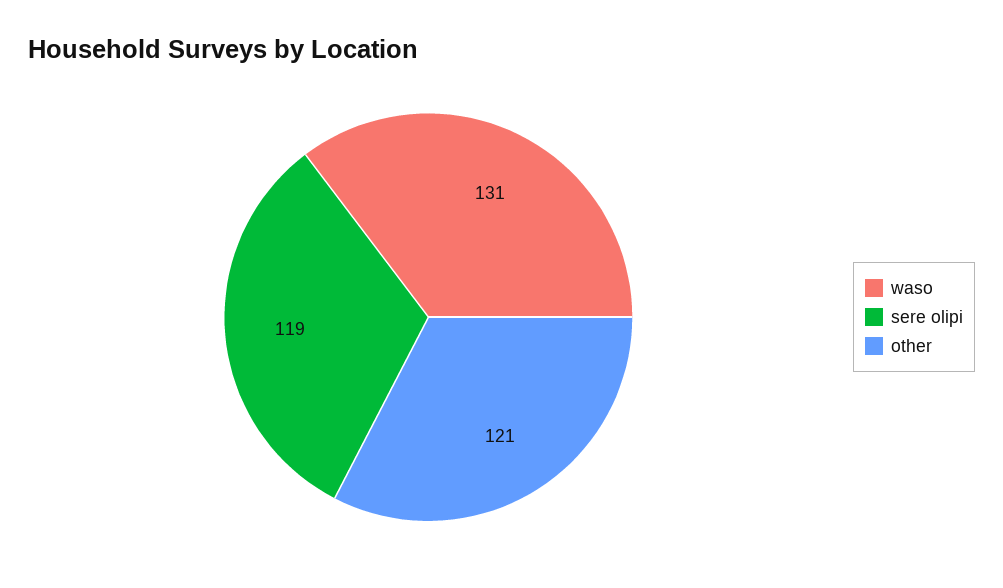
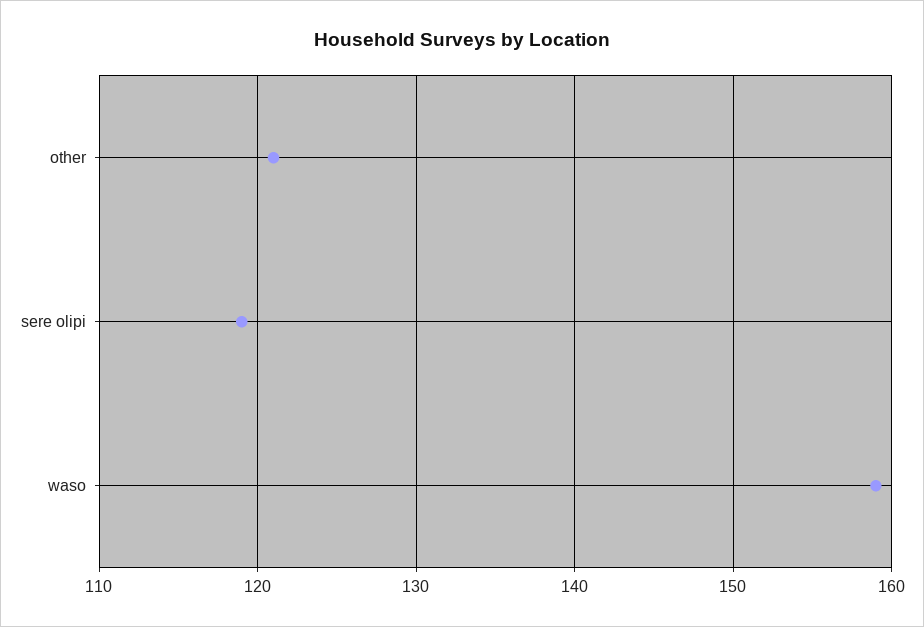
waso: 131 -> 159

